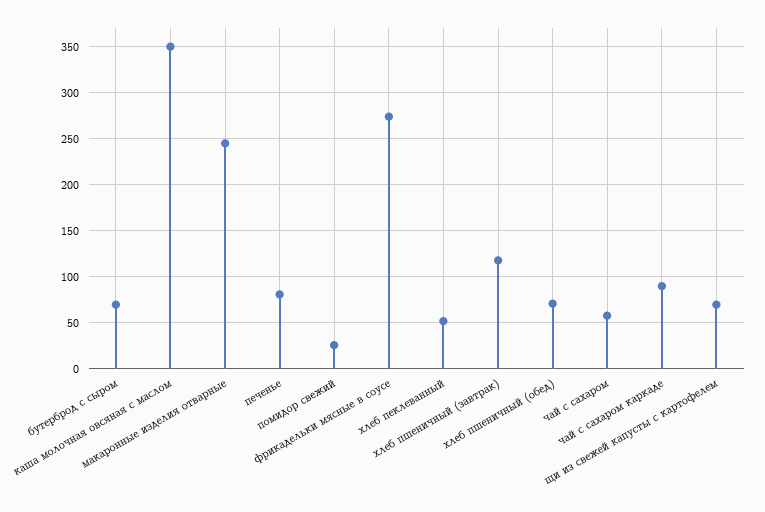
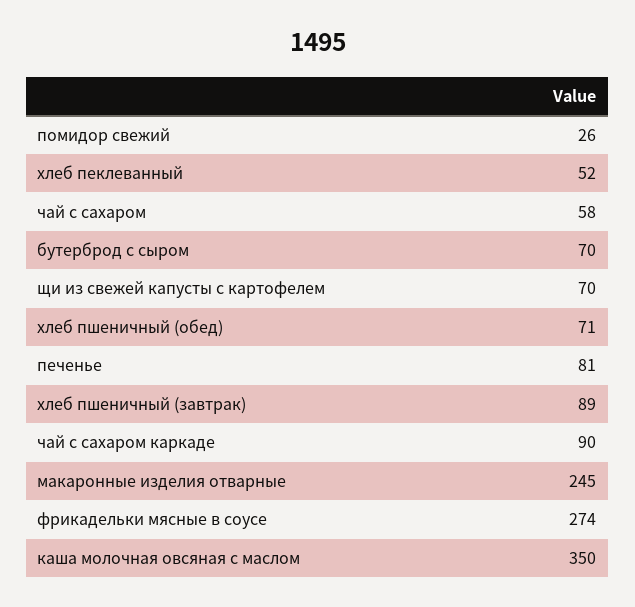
хлеб пшеничный (завтрак): 120 -> 89

